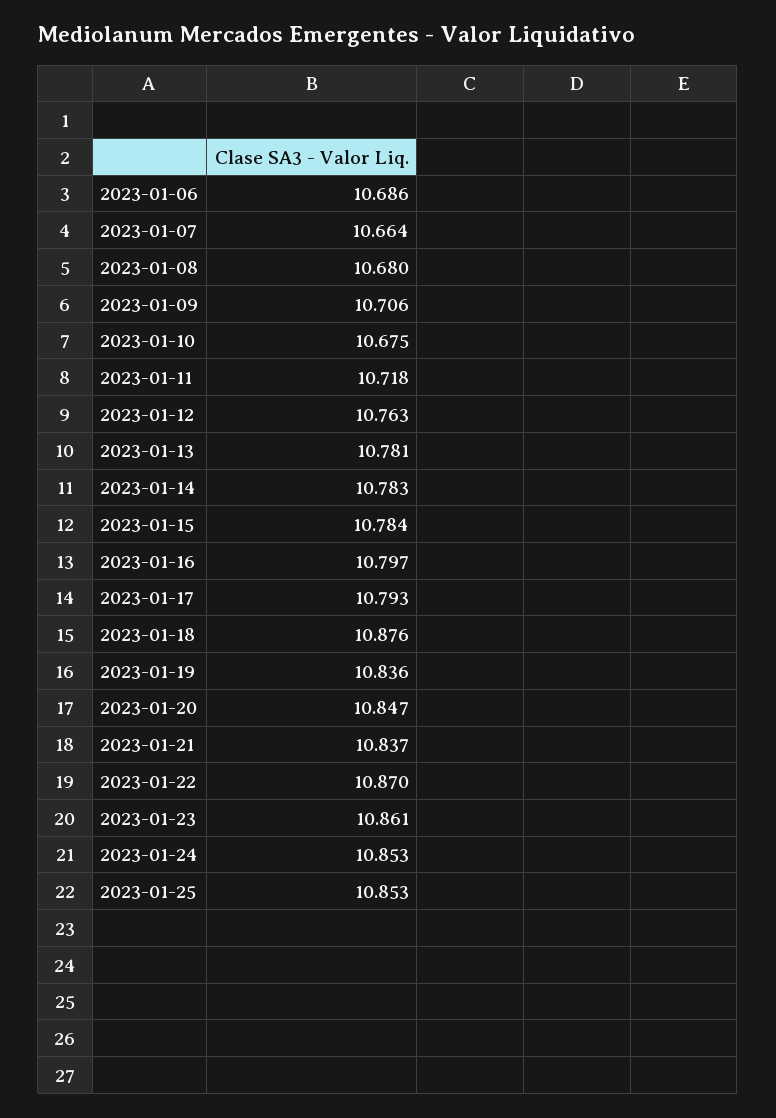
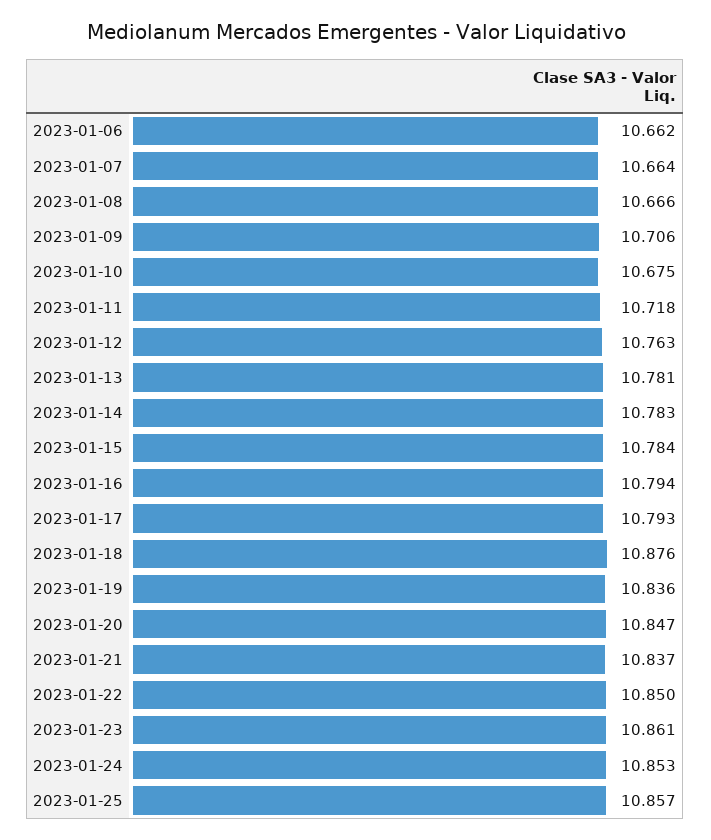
2023-01-06: 10.686 -> 10.662
2023-01-08: 10.68 -> 10.666
2023-01-16: 10.797 -> 10.794
2023-01-22: 10.87 -> 10.85
2023-01-25: 10.853 -> 10.857

